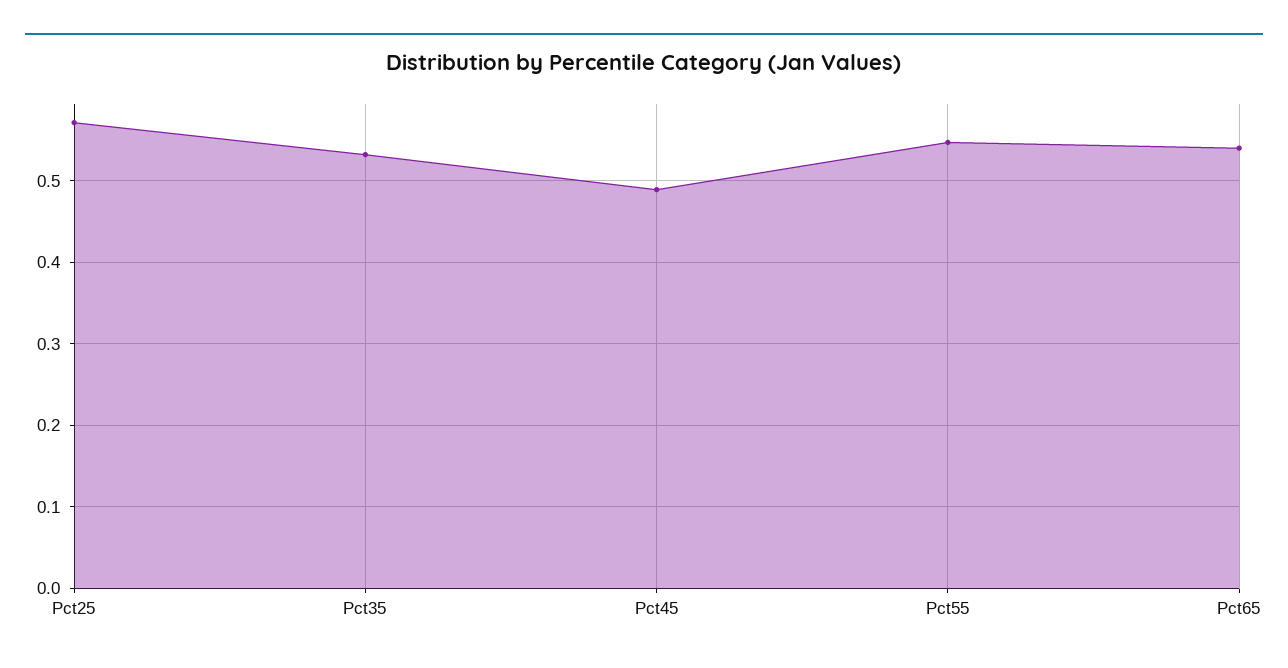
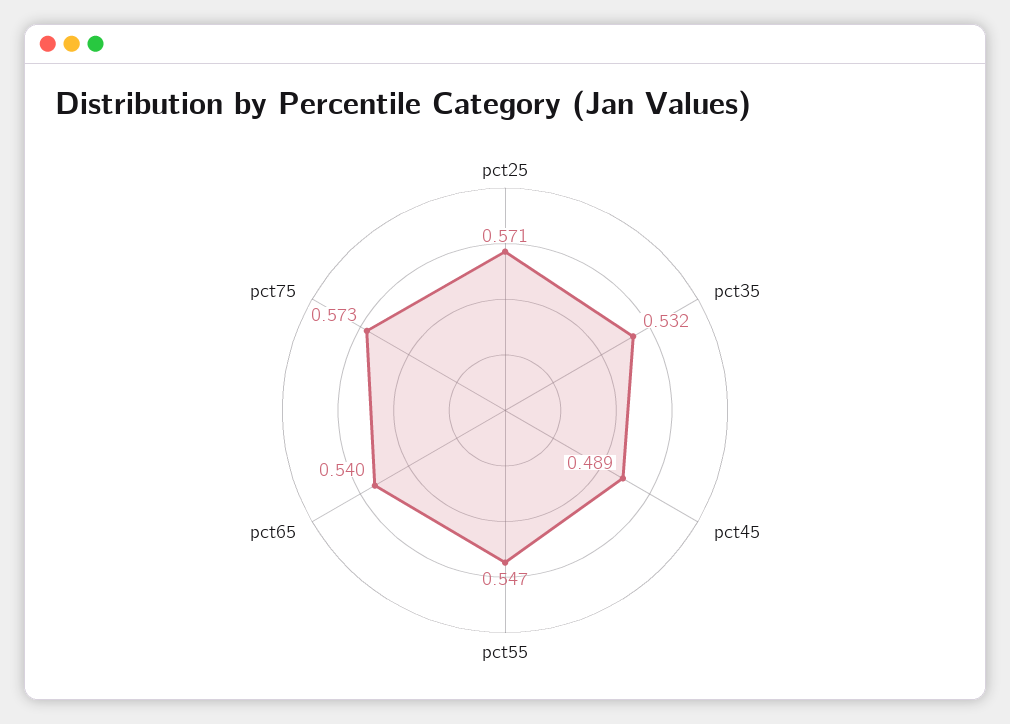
pct75: none -> 0.573

